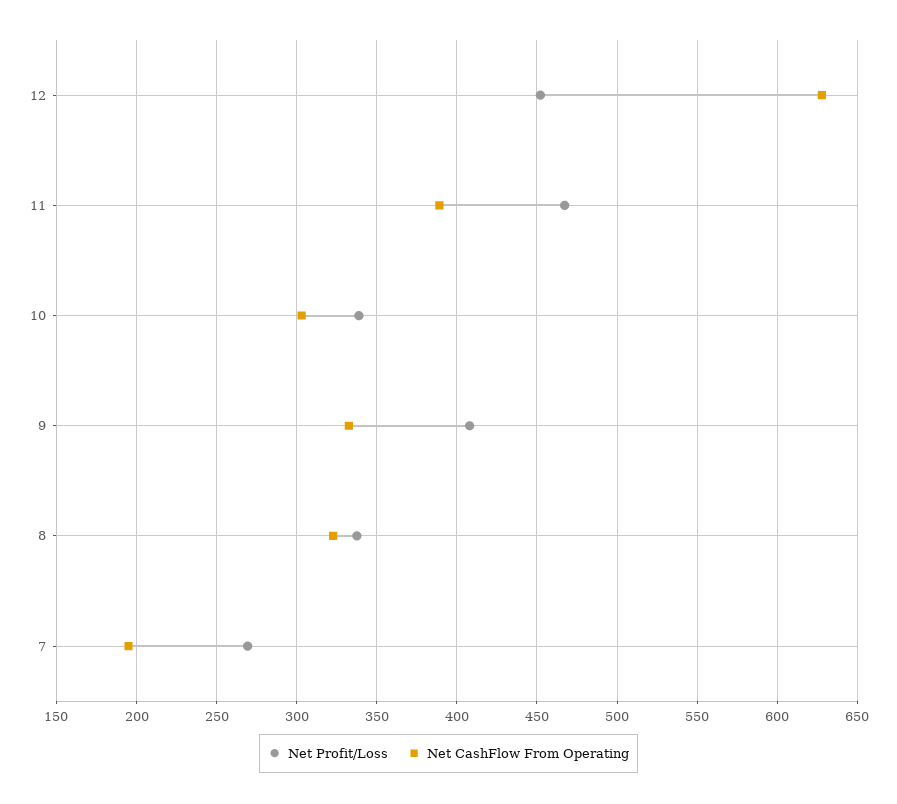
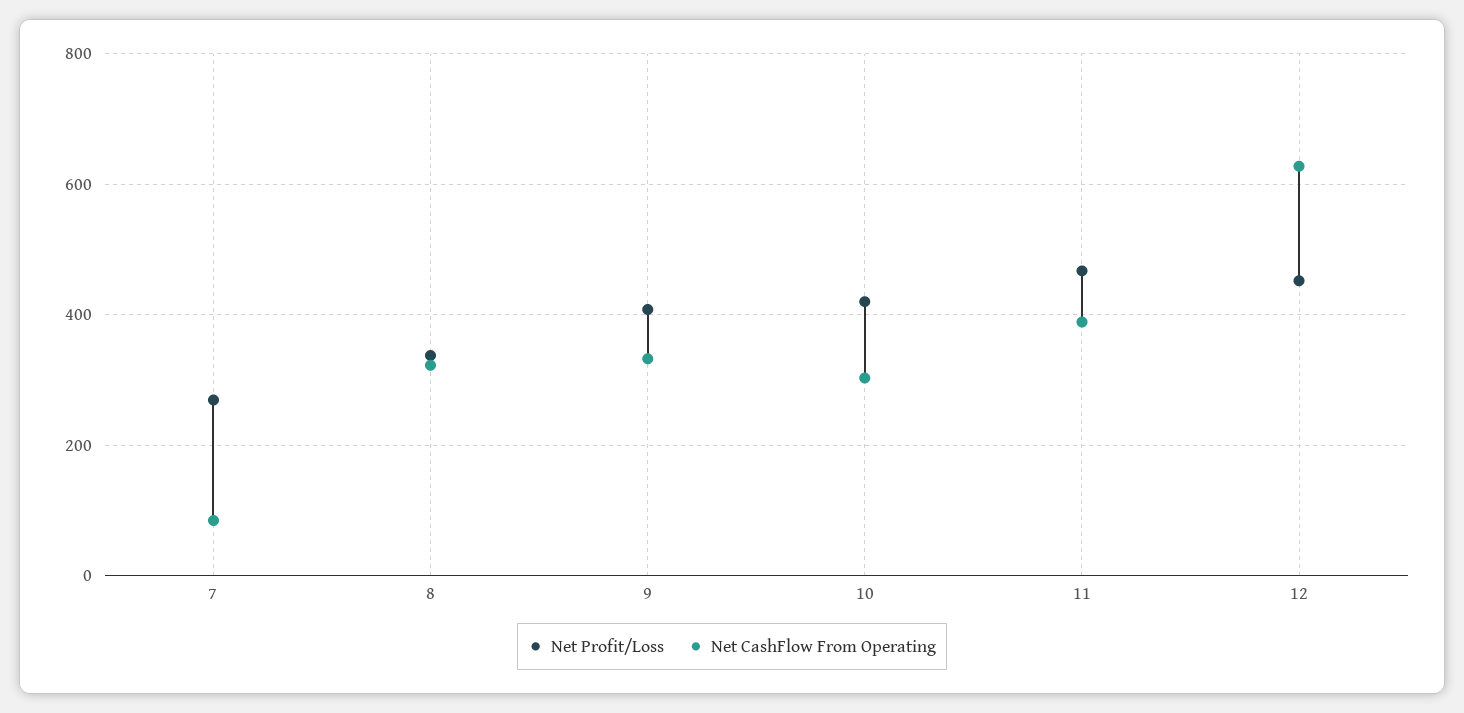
Net Profit/Loss, 10: 340 -> 420
Net CashFlow From Operating, 7: 195 -> 80

